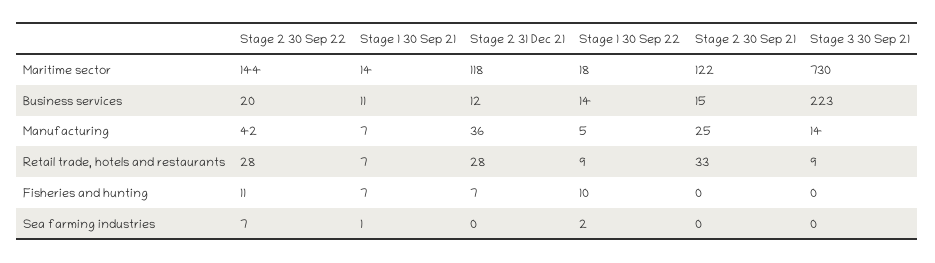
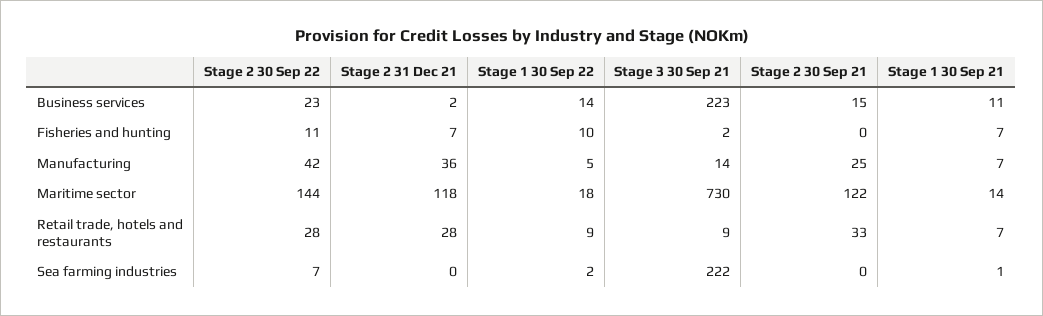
Stage 2 30 Sep 22, Business services: 20 -> 23
Stage 2 31 Dec 21, Business services: 12 -> 2
Stage 3 30 Sep 21, Fisheries and hunting: 0 -> 2
Stage 3 30 Sep 21, Sea farming industries: 0 -> 222

